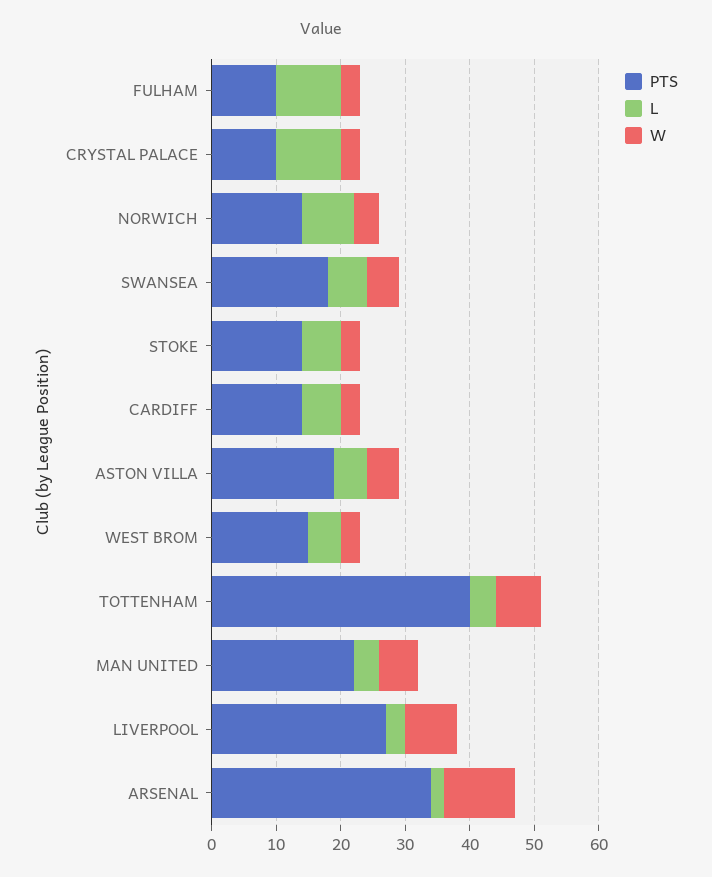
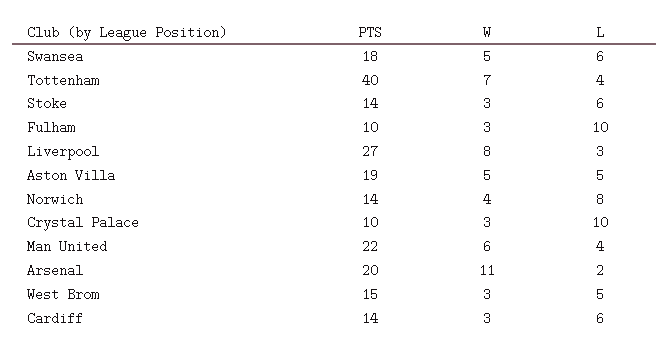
PTS, ARSENAL: 35 -> 20

